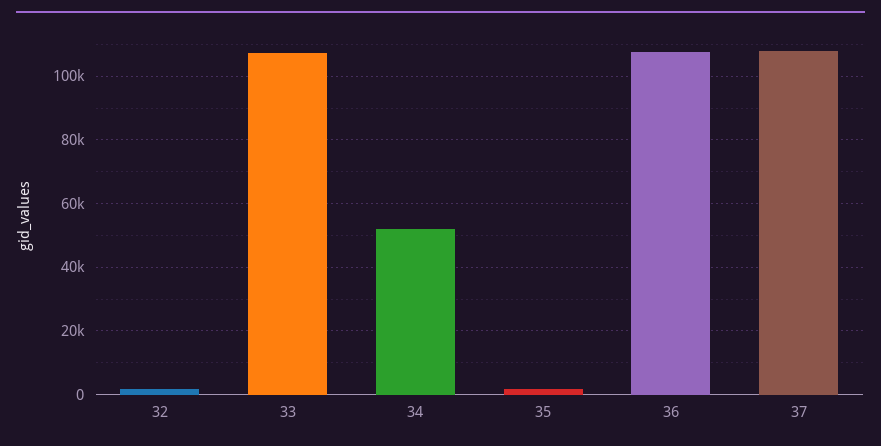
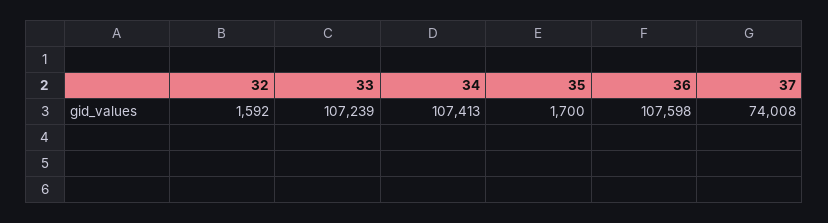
34: 52000 -> 107413
37: 108000 -> 74008

